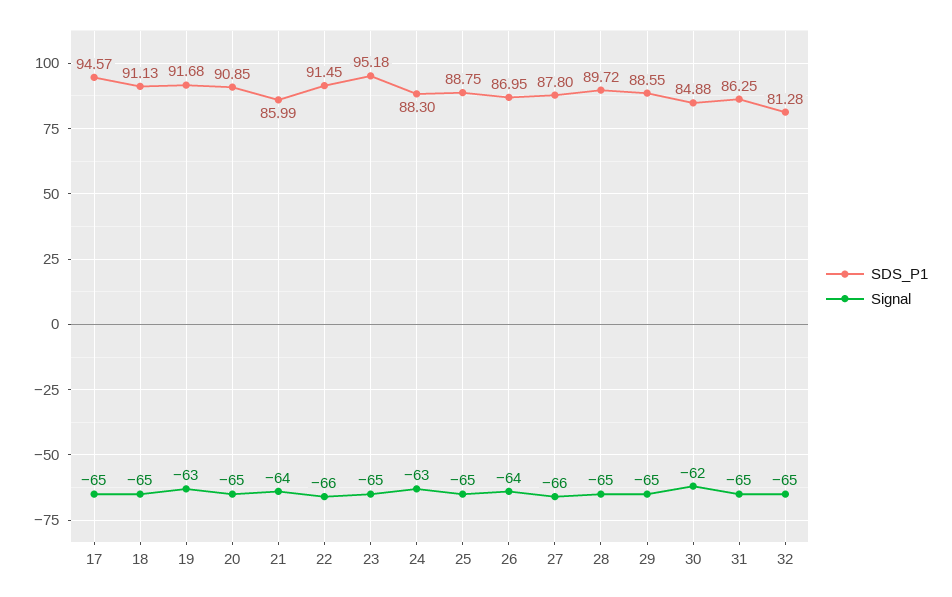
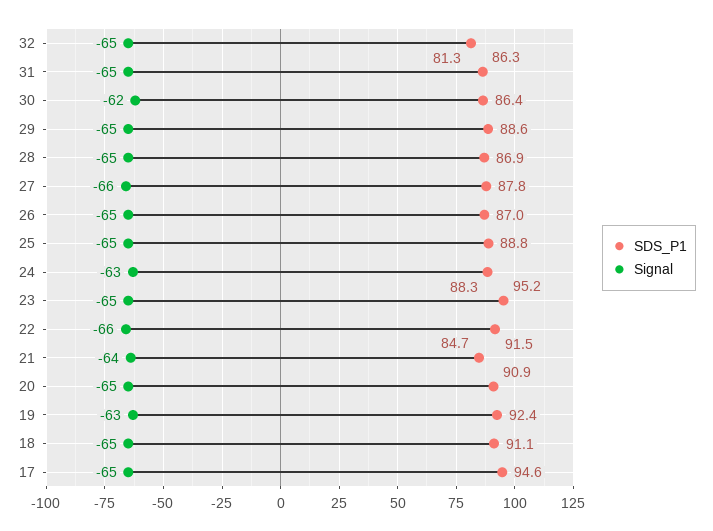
SDS_P1, 19: 91.68 -> 92.4
SDS_P1, 21: 85.99 -> 84.7
Signal, 26: -64 -> -65
SDS_P1, 28: 89.72 -> 86.9
SDS_P1, 30: 84.88 -> 86.4

